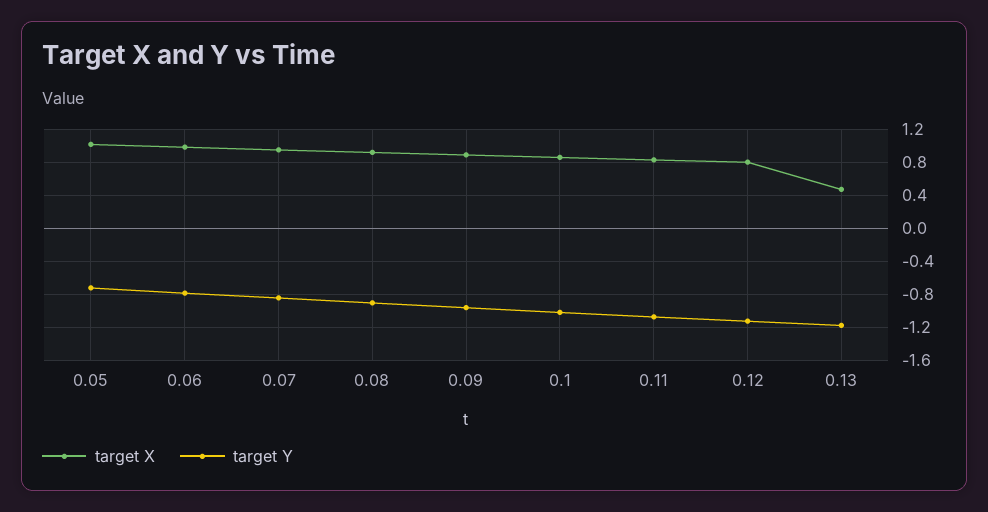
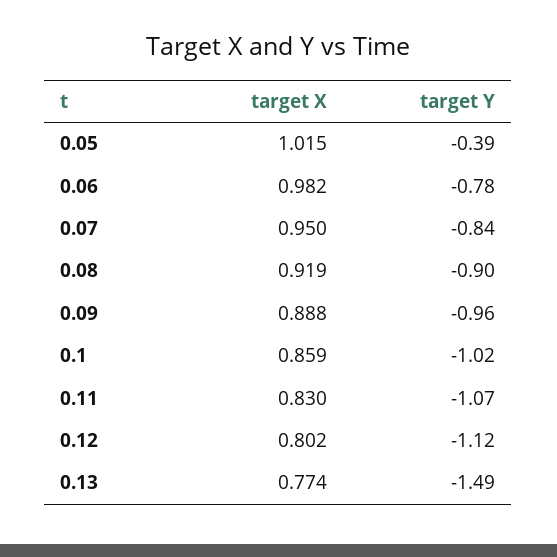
target Y, 0.05: -0.7 -> -0.39
target X, 0.13: 0.5 -> 0.774
target Y, 0.13: -1.2 -> -1.49

